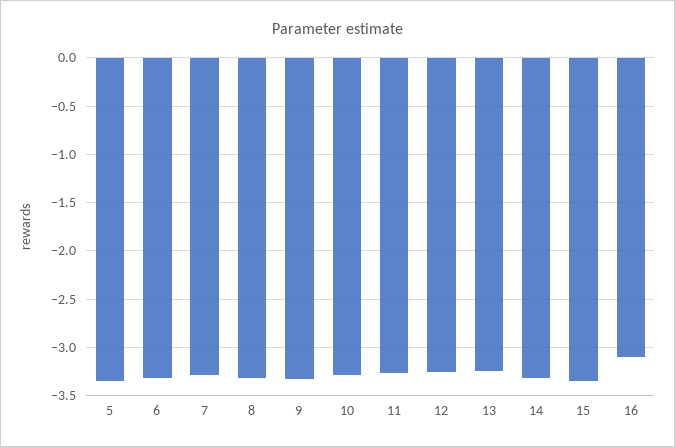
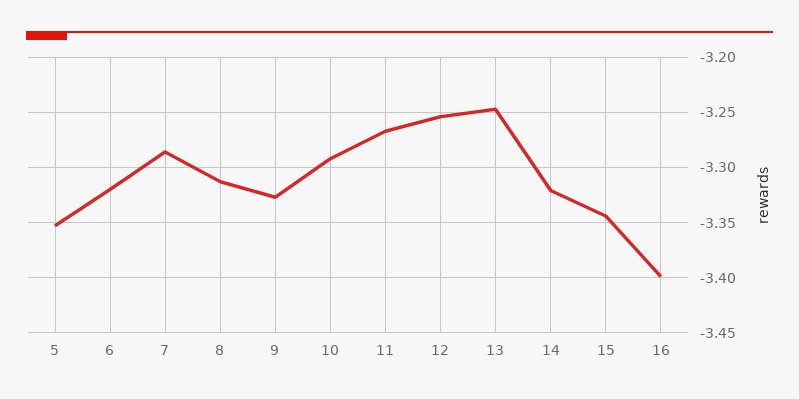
16: -3.1 -> -3.4

